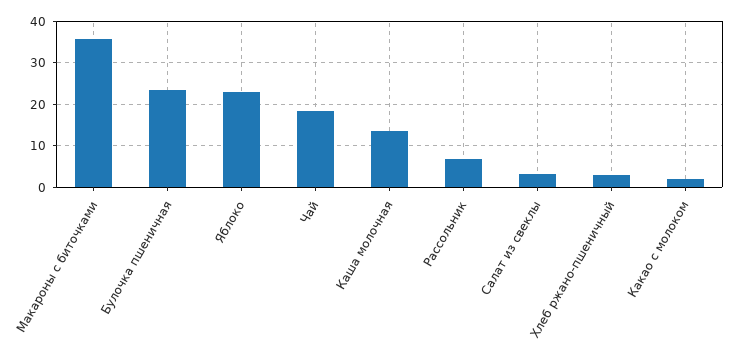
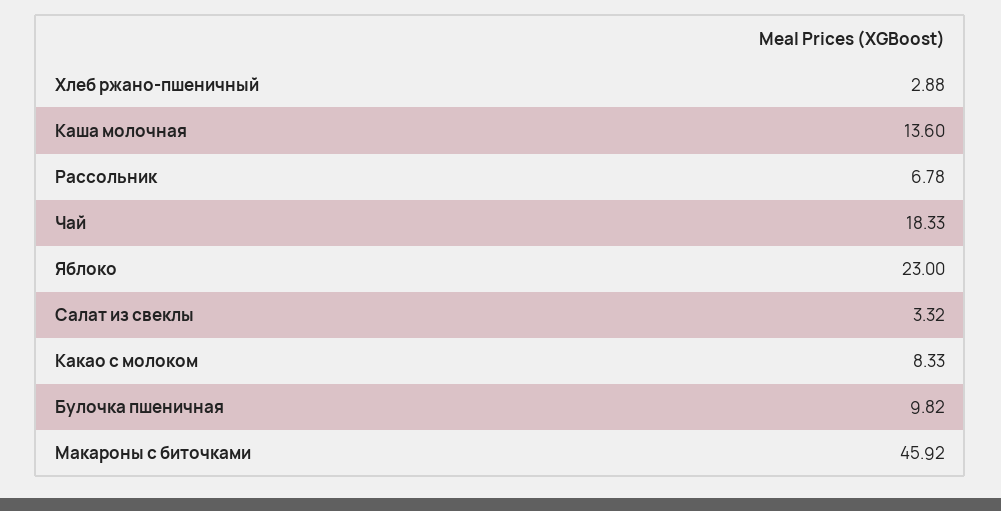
Макароны с биточками: 36 -> 45.92
Булочка пшеничная: 24 -> 9.82
Какао с молоком: 2 -> 8.33

